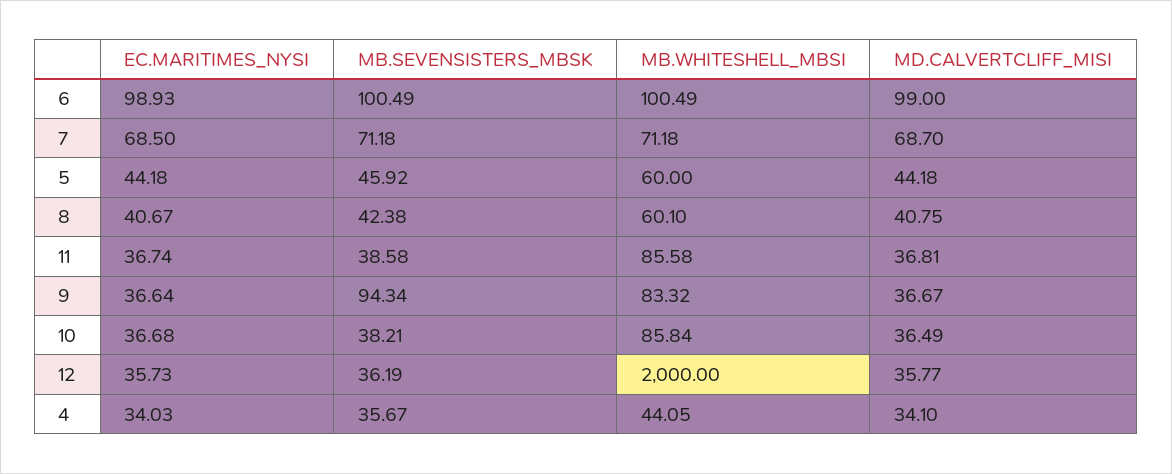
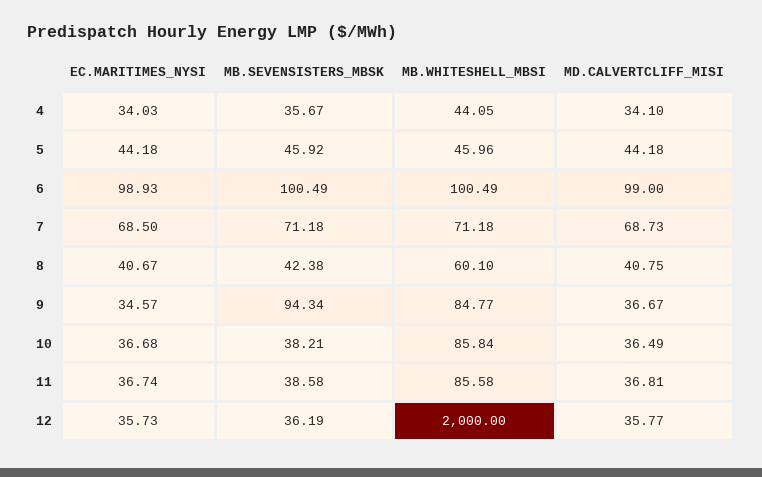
MD.CALVERTCLIFF_MISI, 7: 68.7 -> 68.73
MB.WHITESHELL_MBSI, 5: 60 -> 45.96
EC.MARITIMES_NYSI, 9: 36.64 -> 34.57
MB.WHITESHELL_MBSI, 9: 83.32 -> 84.77

